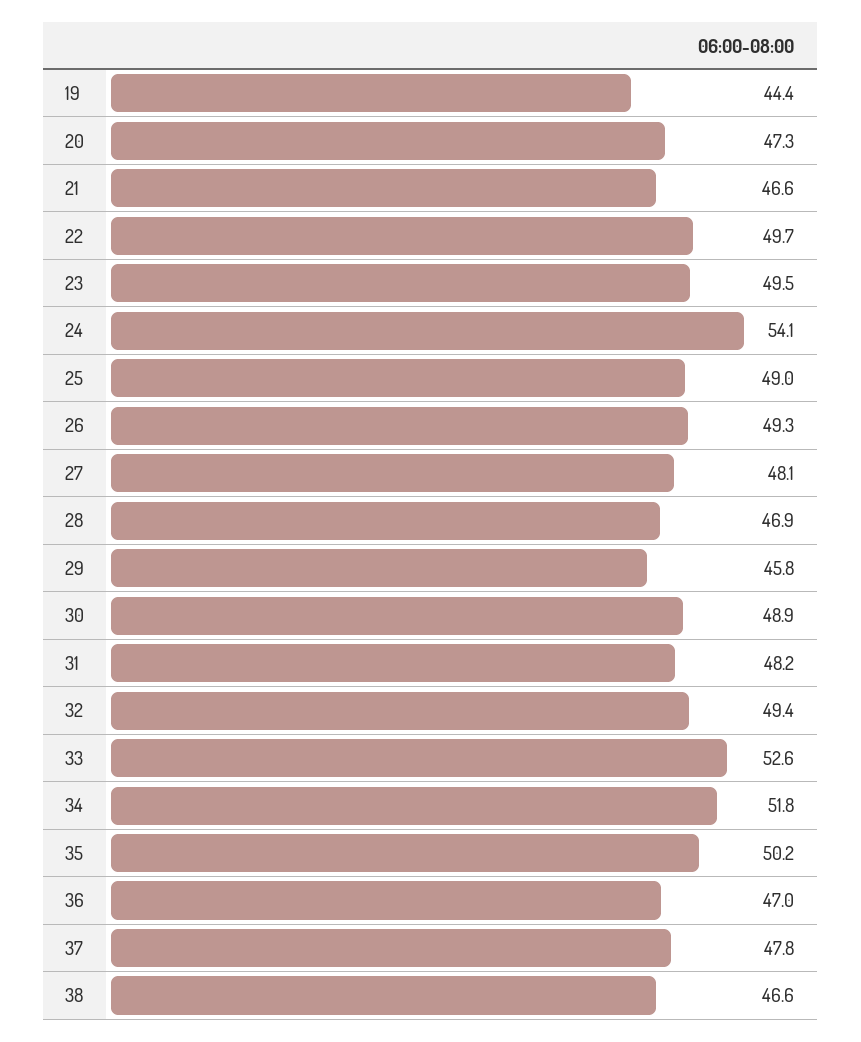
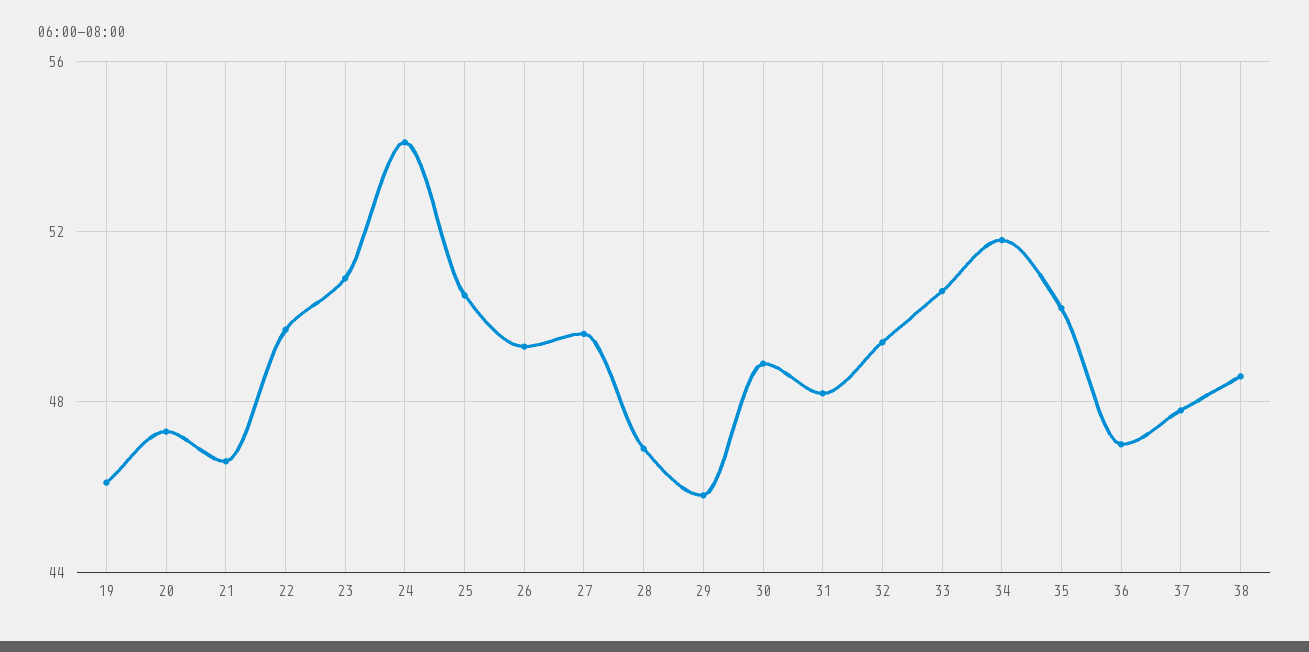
19: 44.4 -> 46
23: 49.5 -> 51
25: 49 -> 50.5
27: 48.1 -> 49.5
33: 52.6 -> 50.5
38: 46.6 -> 48.5

